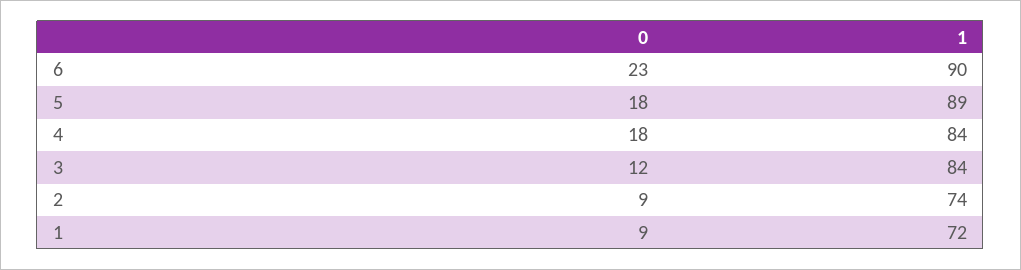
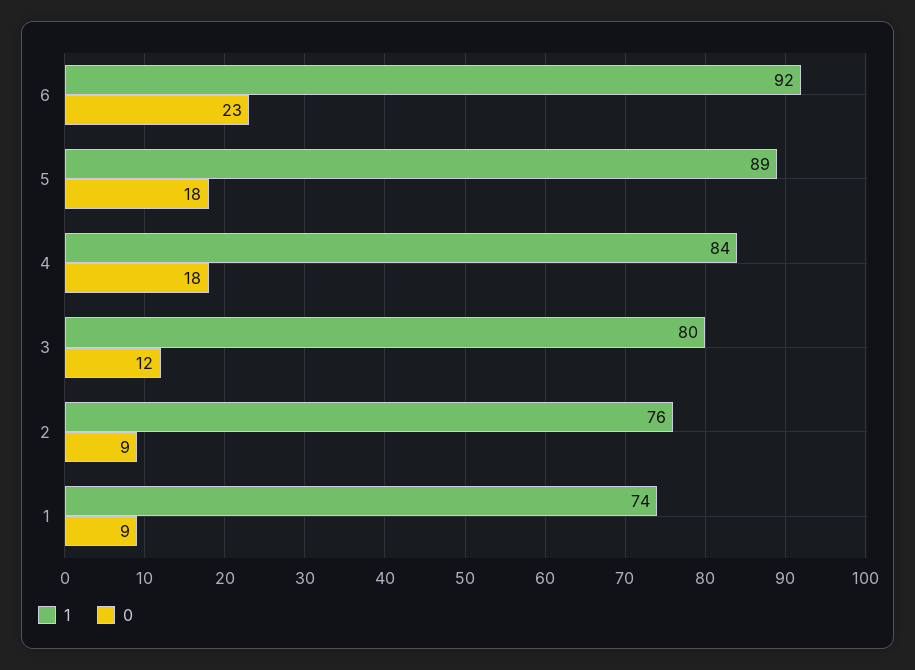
1, 6: 90 -> 92
1, 3: 84 -> 80
1, 2: 74 -> 76
1, 1: 72 -> 74

